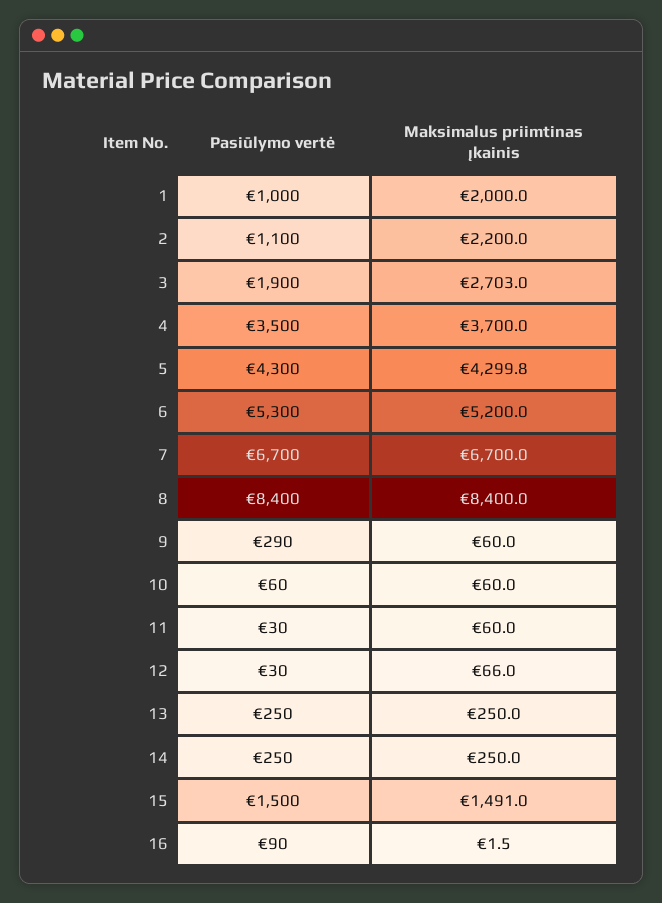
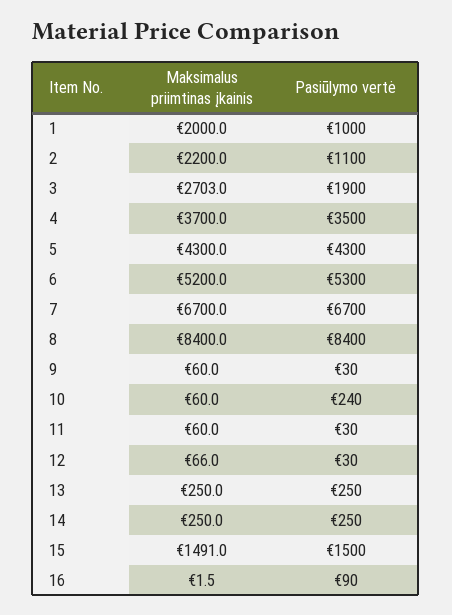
Maksimalus priimtinas įkainis, 5: 4299.8 -> 4300
Pasiūlymo vertė, 9: 290 -> 30
Pasiūlymo vertė, 10: 60 -> 240

